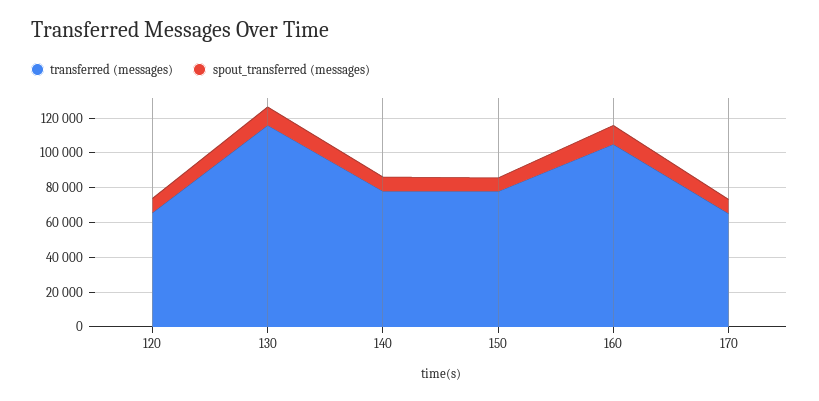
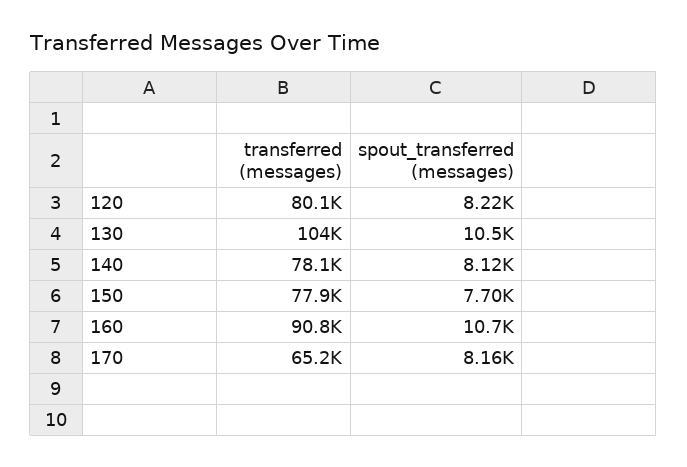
transferred (messages), 120: 65000 -> 80100
transferred (messages), 130: 115000 -> 104000
transferred (messages), 160: 105000 -> 90800

